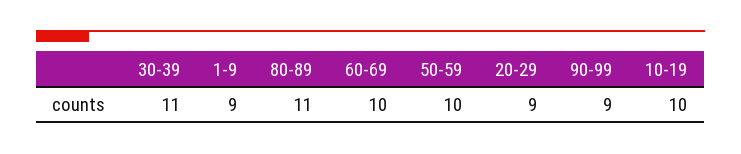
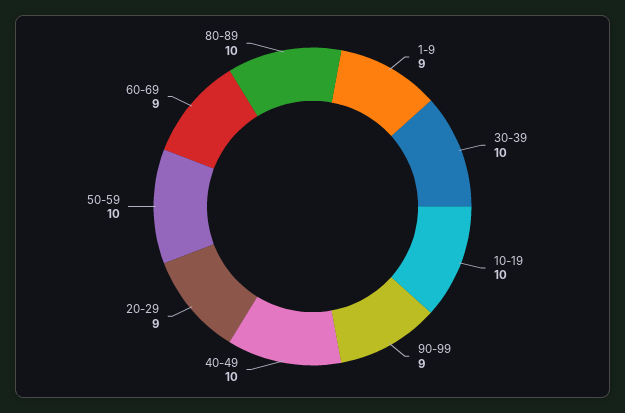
30-39: 11 -> 10
80-89: 11 -> 10
60-69: 10 -> 9
40-49: none -> 10

